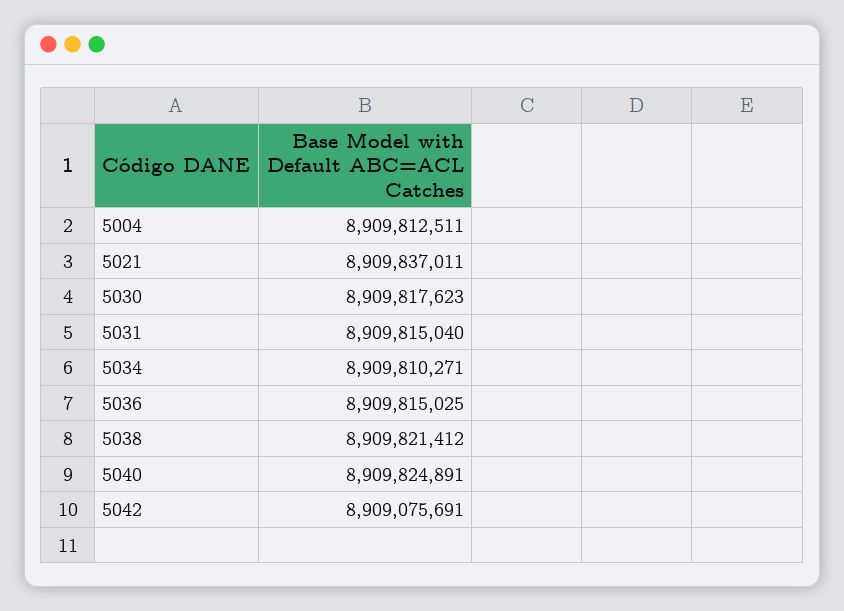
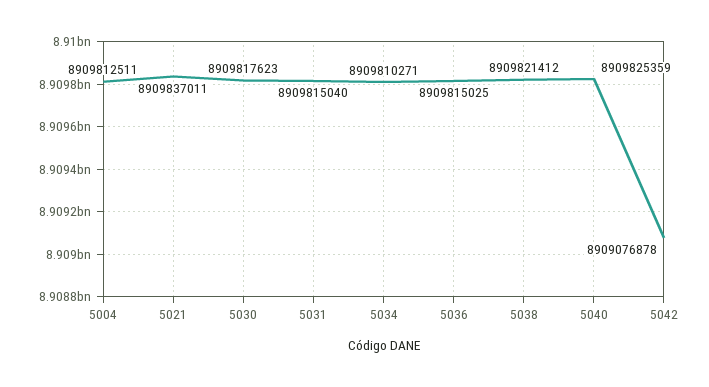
5040: 8909824891 -> 8909825359
5042: 8909075691 -> 8909076878

